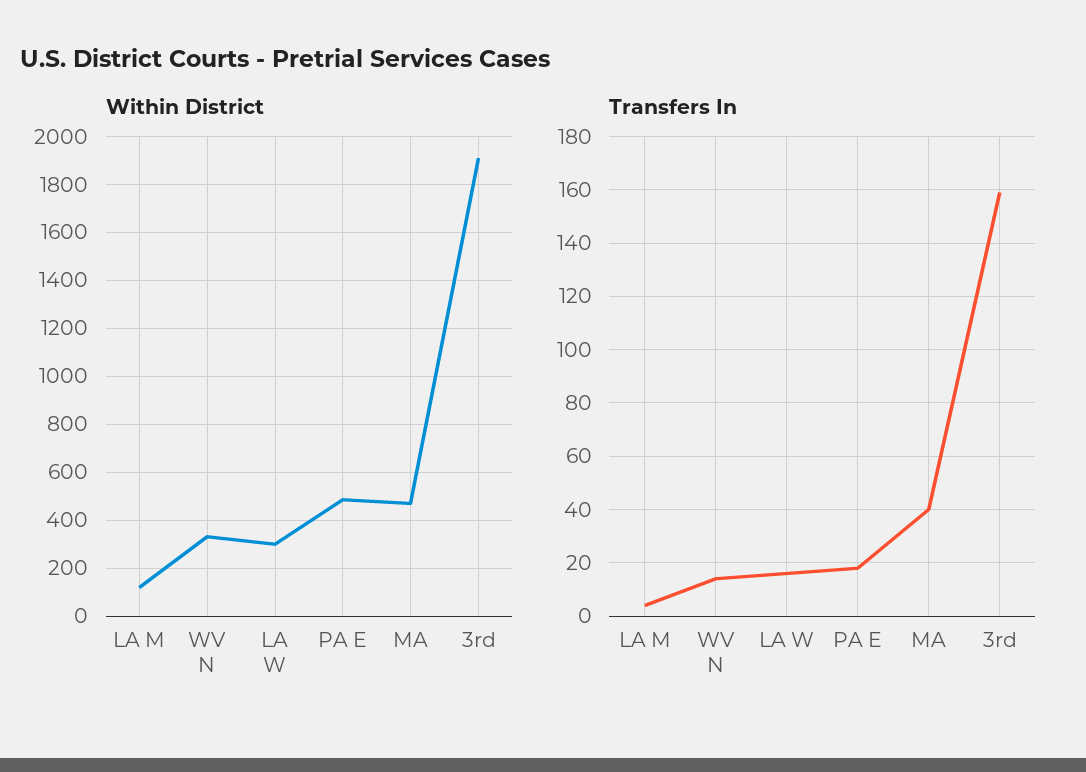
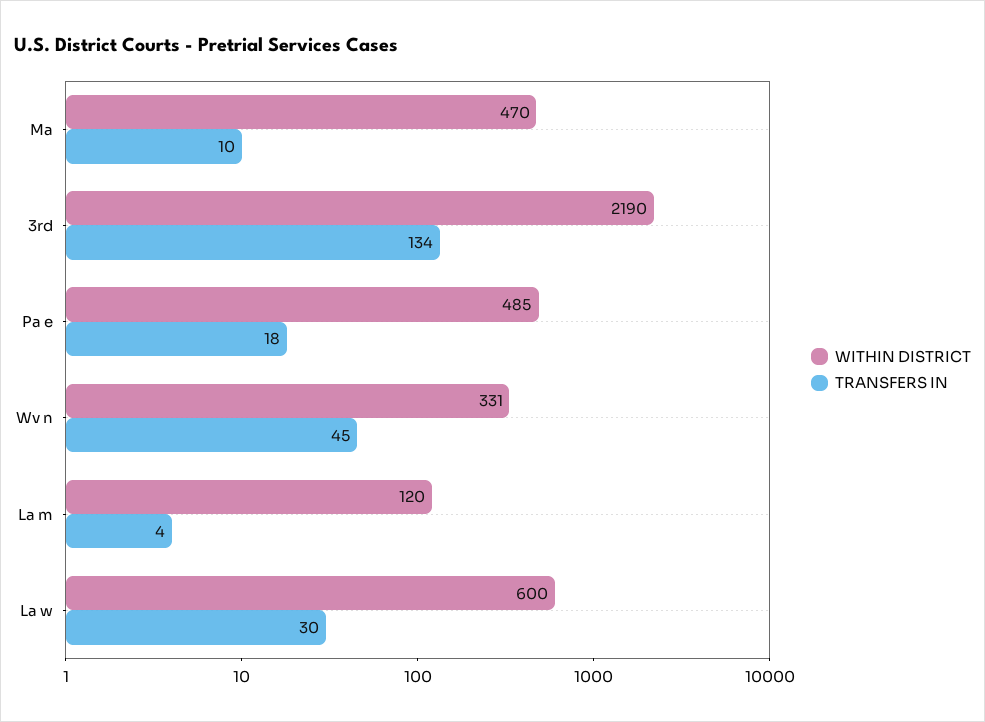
Within District, LA W: 300 -> 600
Within District, 3rd: 1900 -> 2190
Transfers In, WV N: 15 -> 45
Transfers In, LA W: 15 -> 30
Transfers In, MA: 40 -> 10
Transfers In, 3rd: 160 -> 134

